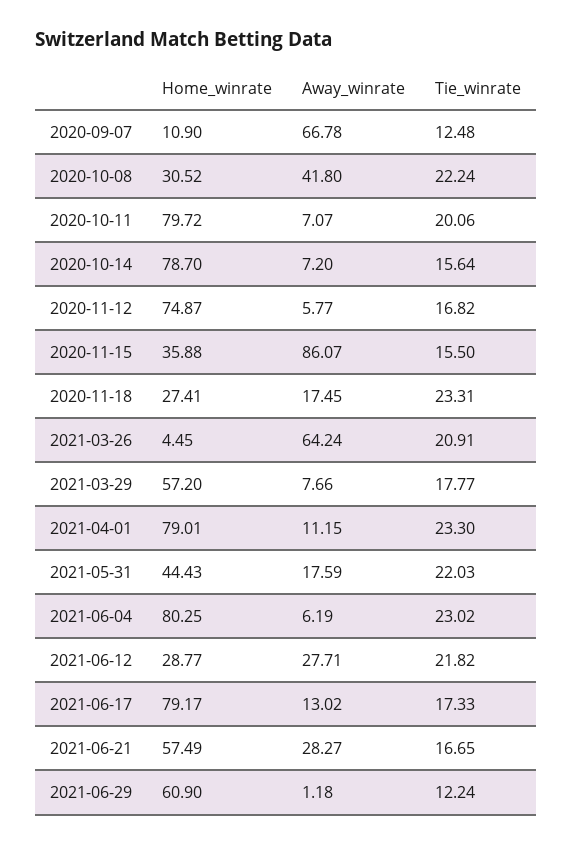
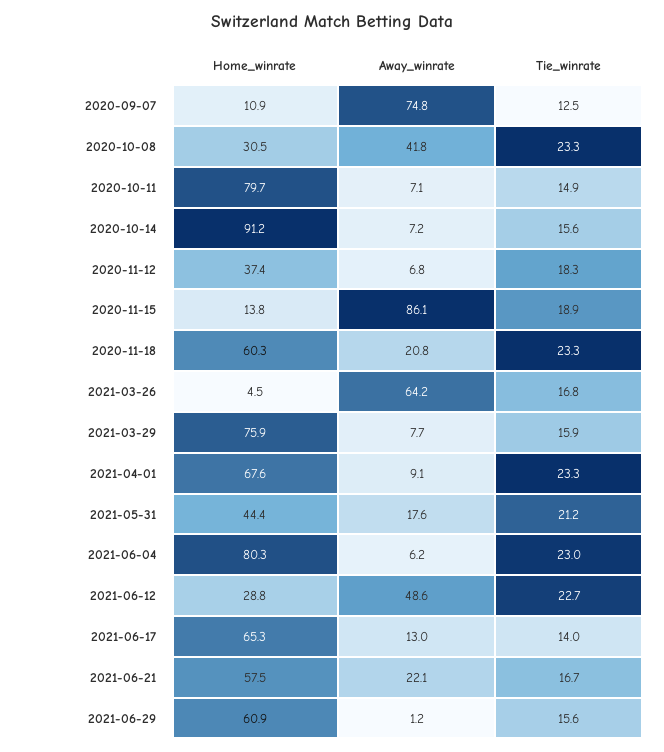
Away_winrate, 2020-09-07: 66.78 -> 74.8
Tie_winrate, 2020-10-08: 22.24 -> 23.3
Tie_winrate, 2020-10-11: 20.06 -> 14.9
Home_winrate, 2020-10-14: 78.7 -> 91.2
Home_winrate, 2020-11-12: 74.87 -> 37.4
Away_winrate, 2020-11-12: 5.77 -> 6.8
Tie_winrate, 2020-11-12: 16.82 -> 18.3
Home_winrate, 2020-11-15: 35.88 -> 13.8
Tie_winrate, 2020-11-15: 15.5 -> 18.9
Home_winrate, 2020-11-18: 27.41 -> 60.3
Away_winrate, 2020-11-18: 17.45 -> 20.8
Tie_winrate, 2021-03-26: 20.91 -> 16.8
Home_winrate, 2021-03-29: 57.2 -> 75.9
Tie_winrate, 2021-03-29: 17.77 -> 15.9
Home_winrate, 2021-04-01: 79.01 -> 67.6
Away_winrate, 2021-04-01: 11.15 -> 9.1
Tie_winrate, 2021-05-31: 22.03 -> 21.2
Away_winrate, 2021-06-12: 27.71 -> 48.6
Tie_winrate, 2021-06-12: 21.82 -> 22.7
Home_winrate, 2021-06-17: 79.17 -> 65.3
Tie_winrate, 2021-06-17: 17.33 -> 14
Away_winrate, 2021-06-21: 28.27 -> 22.1
Tie_winrate, 2021-06-29: 12.24 -> 15.6

